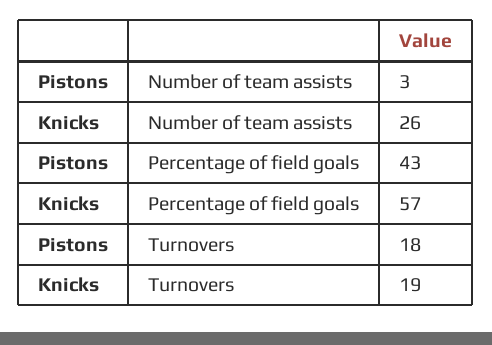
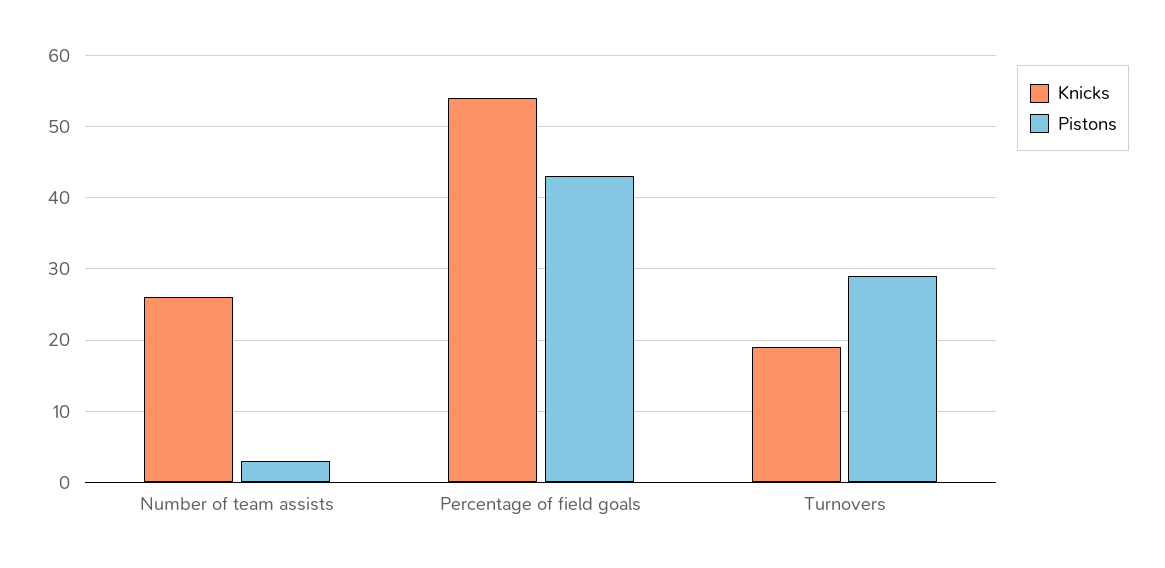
Knicks, Percentage of field goals: 57 -> 54
Pistons, Turnovers: 18 -> 29

